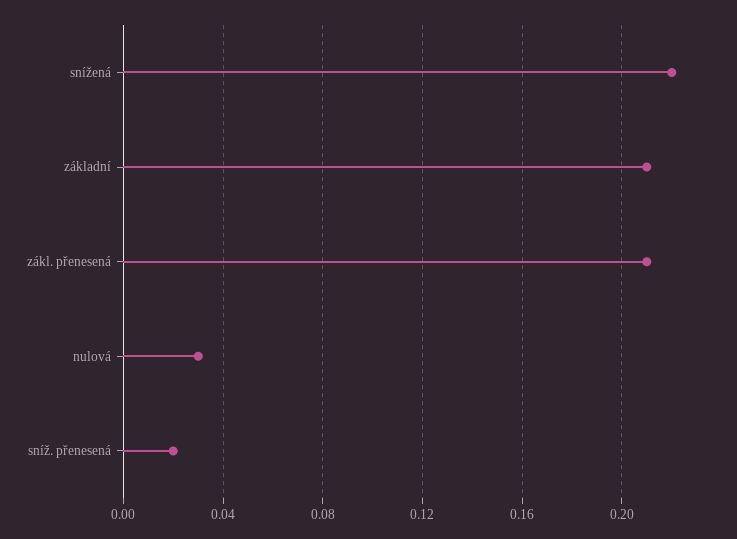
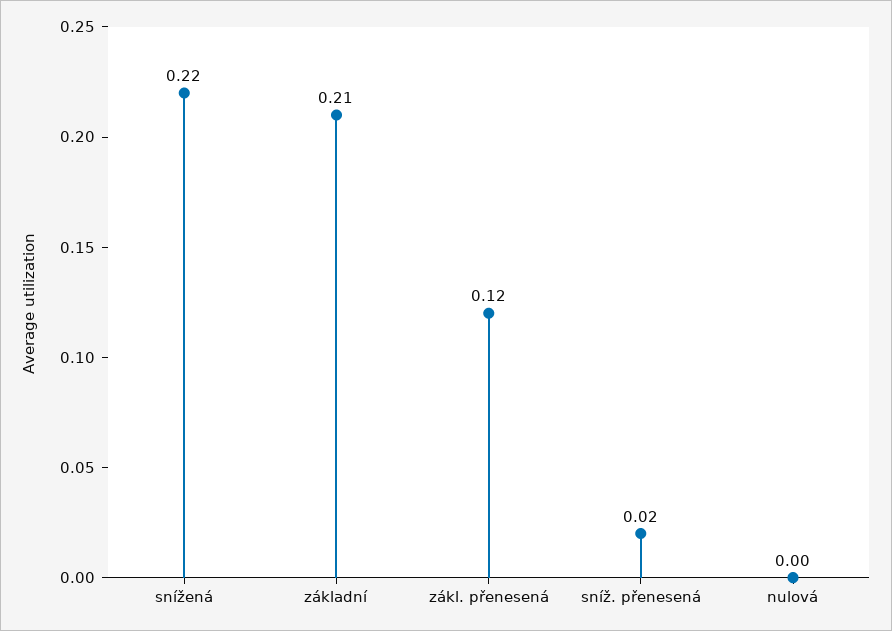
zákl. přenesená: 0.21 -> 0.12
nulová: 0.03 -> 0

